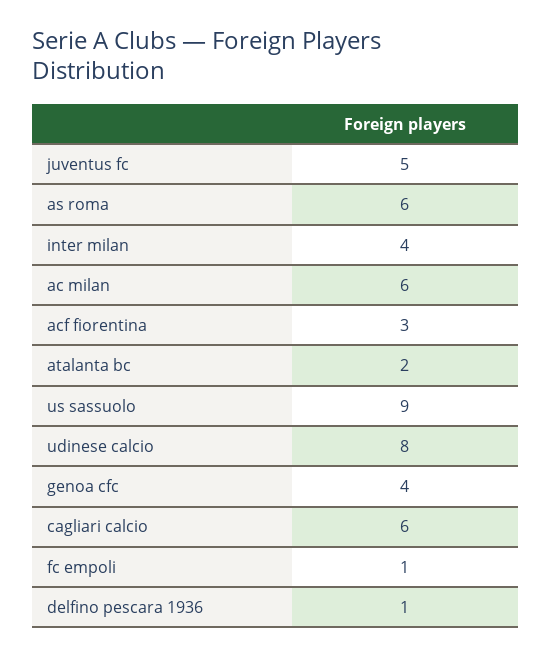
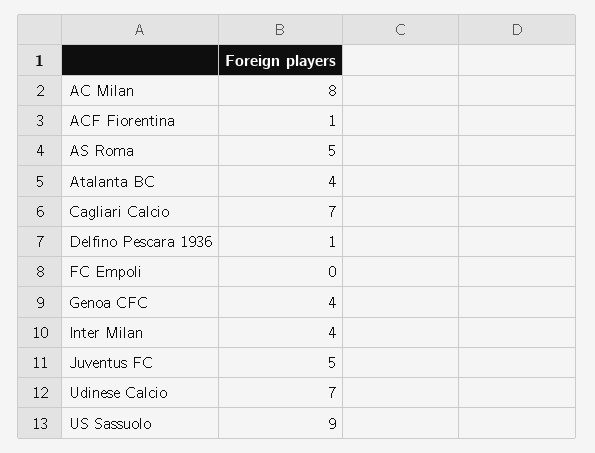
as roma: 6 -> 5
ac milan: 6 -> 8
acf fiorentina: 3 -> 1
atalanta bc: 2 -> 4
udinese calcio: 8 -> 7
cagliari calcio: 6 -> 7
fc empoli: 1 -> 0

